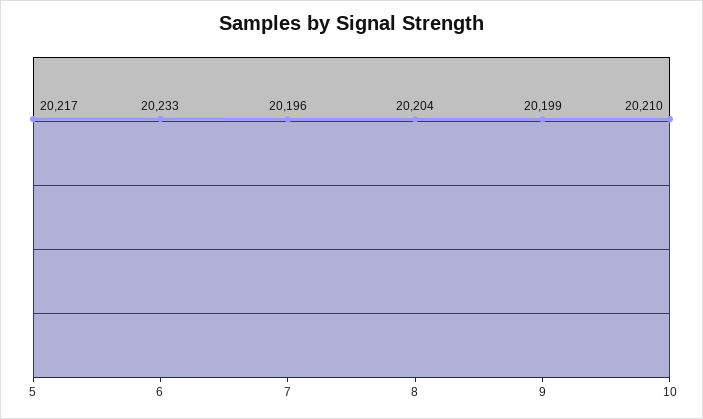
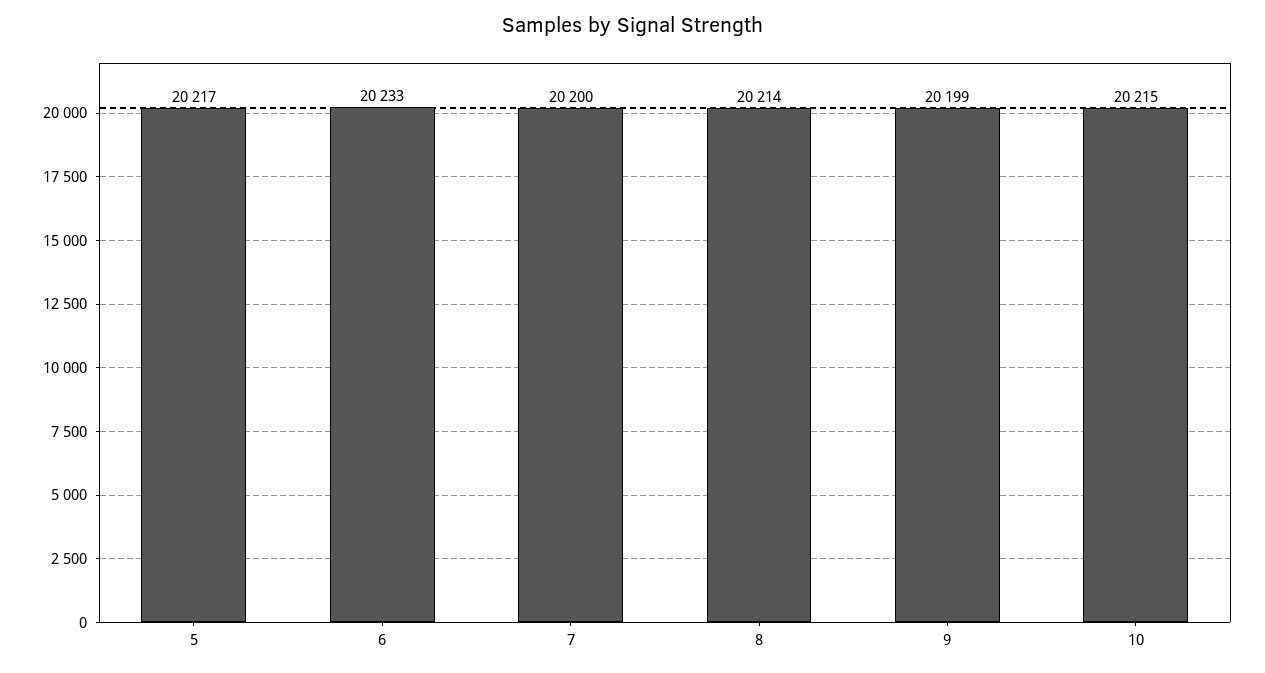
7: 20196 -> 20200
8: 20204 -> 20214
10: 20210 -> 20215

